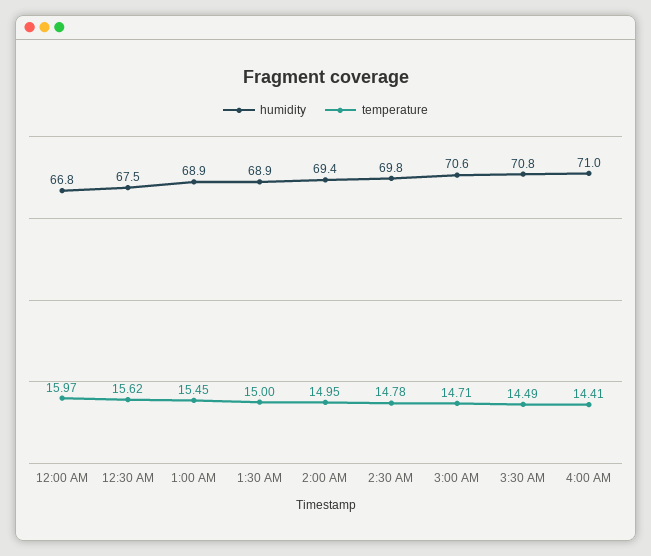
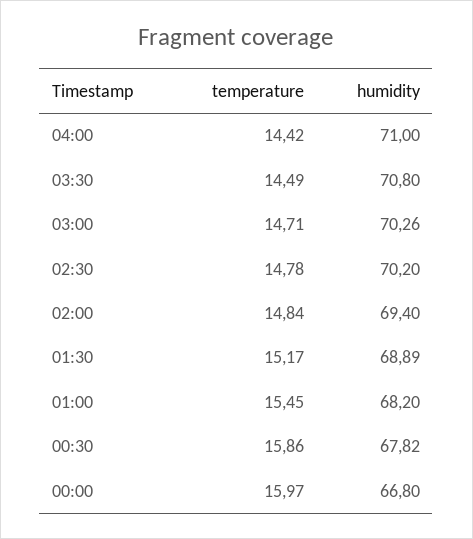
humidity, 12:30 AM: 67.5 -> 67.82
temperature, 12:30 AM: 15.62 -> 15.86
humidity, 1:00 AM: 68.9 -> 68.2
temperature, 1:30 AM: 15 -> 15.17
temperature, 2:00 AM: 14.95 -> 14.84
humidity, 2:30 AM: 69.8 -> 70.2
humidity, 3:00 AM: 70.6 -> 70.26
temperature, 4:00 AM: 14.41 -> 14.42

